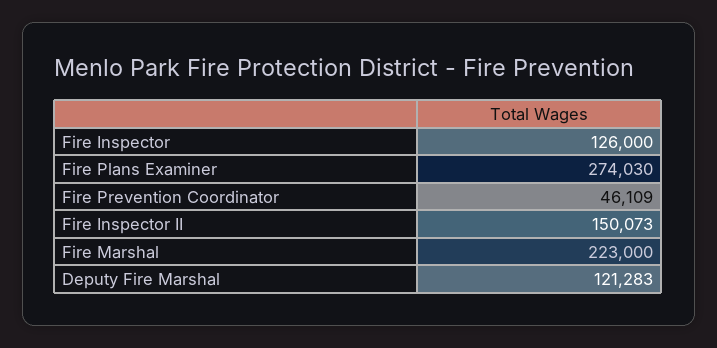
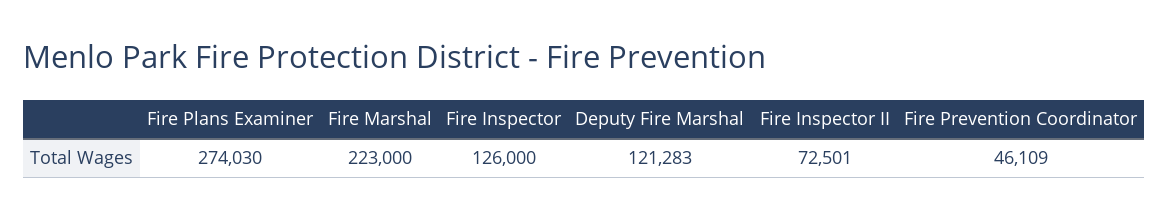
Fire Inspector II: 150073 -> 72501

